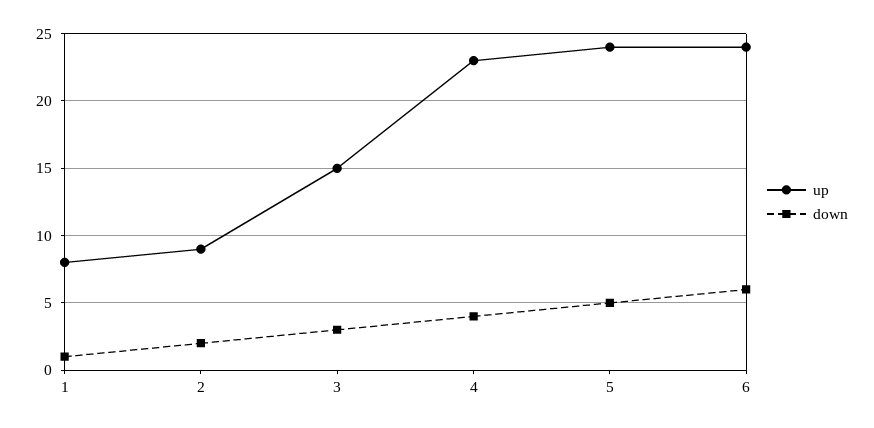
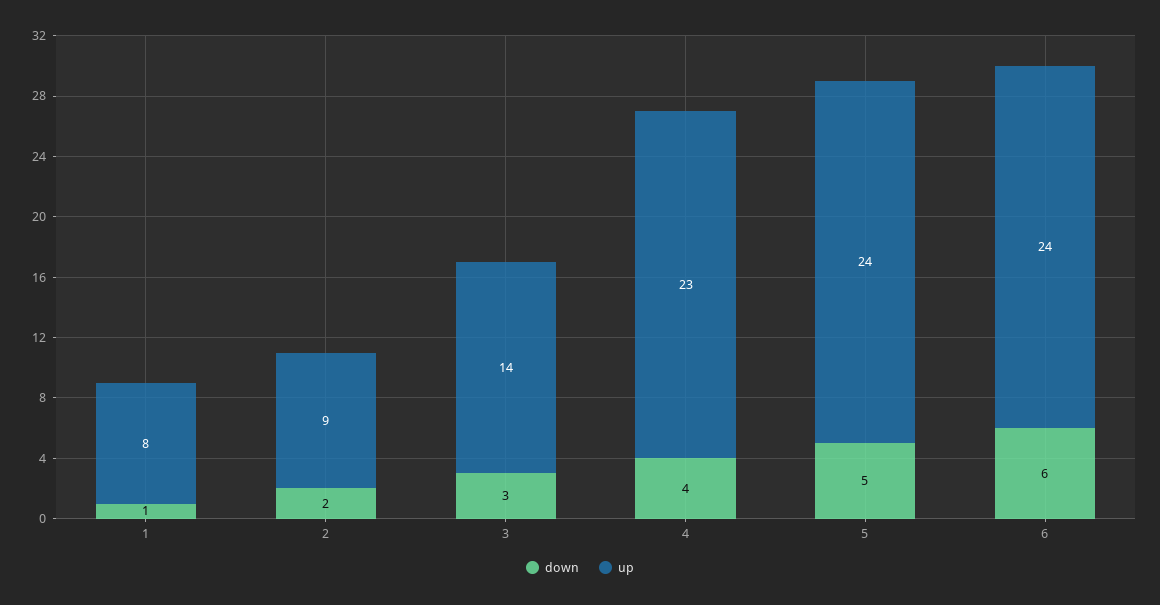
up, 3: 15 -> 14

